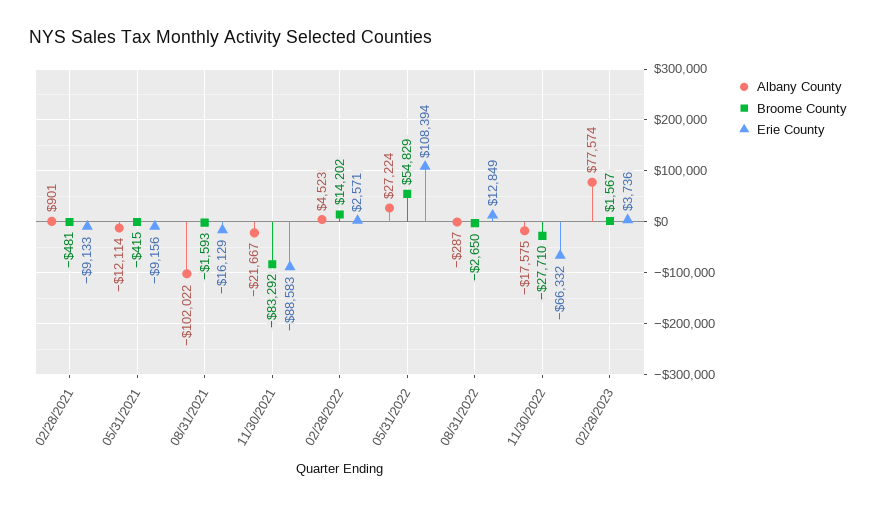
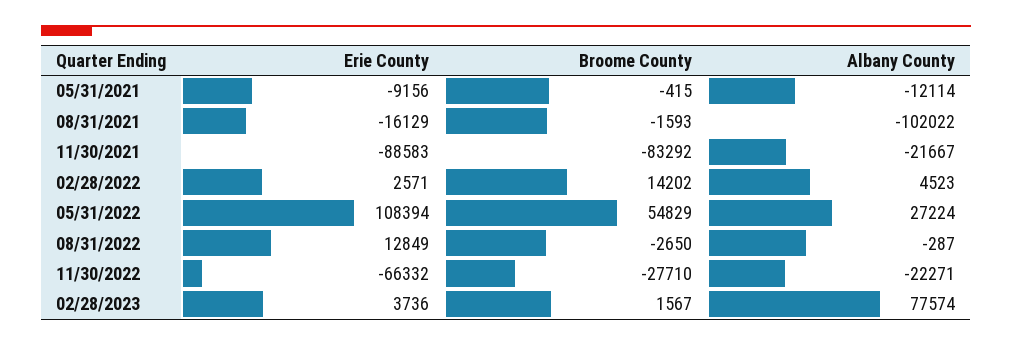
Albany County, 02/28/2021: 901 -> none
Broome County, 02/28/2021: -481 -> none
Erie County, 02/28/2021: -9133 -> none
Albany County, 11/30/2022: -17575 -> -22271

